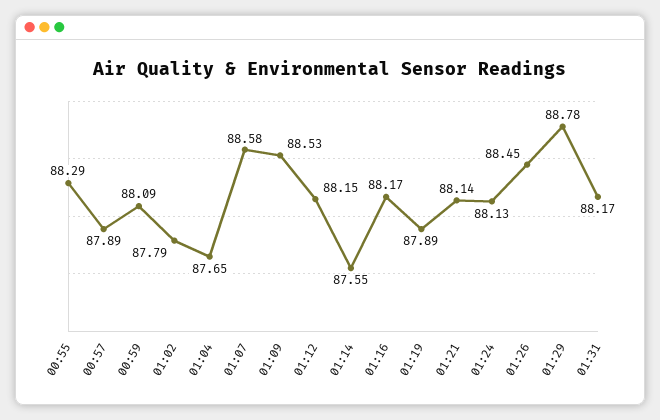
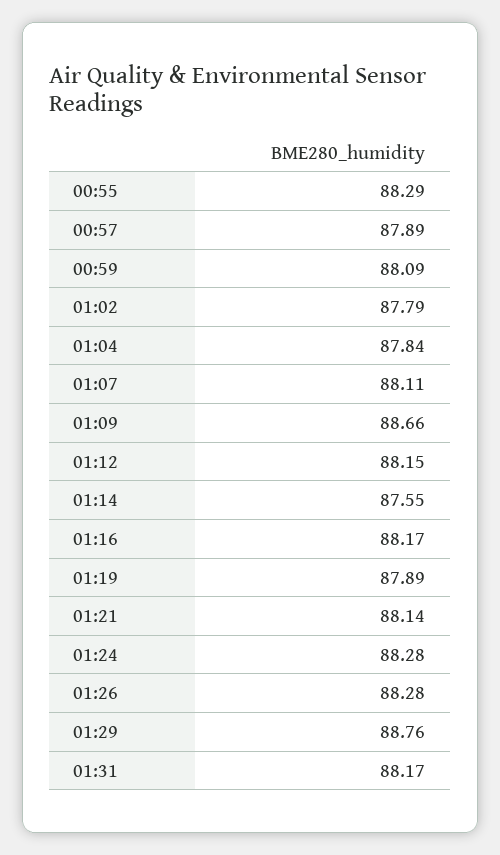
01:04: 87.65 -> 87.84
01:07: 88.58 -> 88.11
01:09: 88.53 -> 88.66
01:24: 88.13 -> 88.28
01:26: 88.45 -> 88.28
01:29: 88.78 -> 88.76

